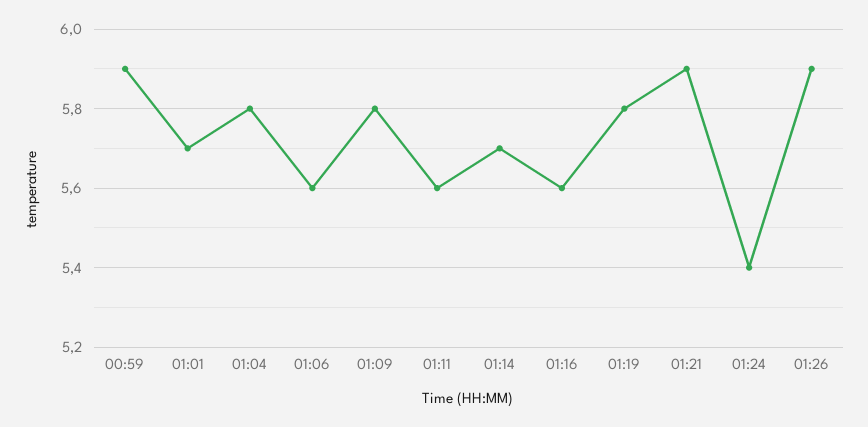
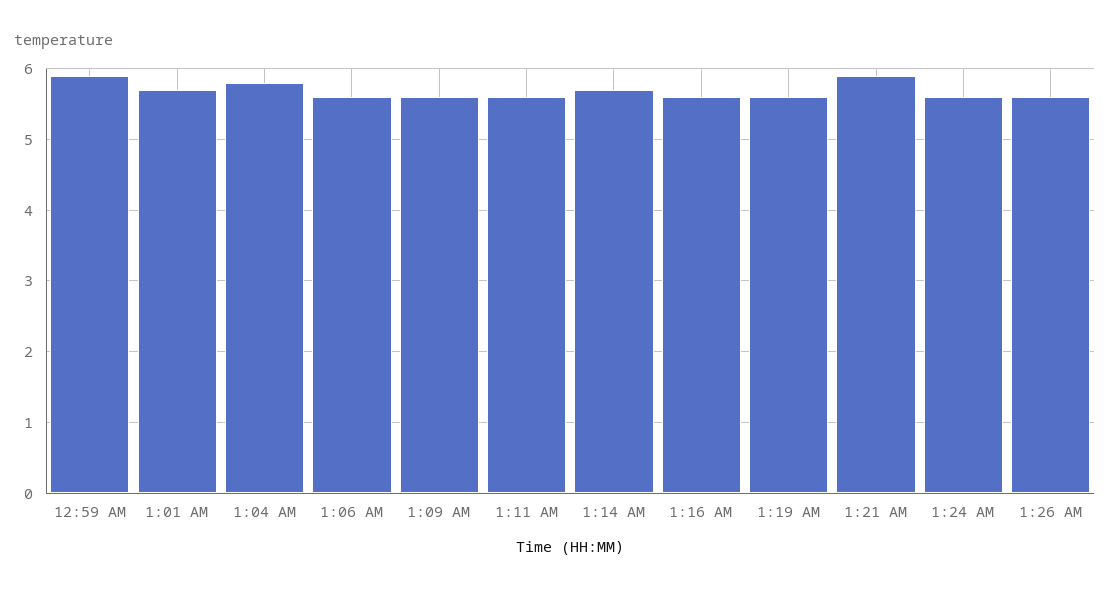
01:09: 5.8 -> 5.6
01:19: 5.8 -> 5.6
01:24: 5.4 -> 5.6
01:26: 5.9 -> 5.6

